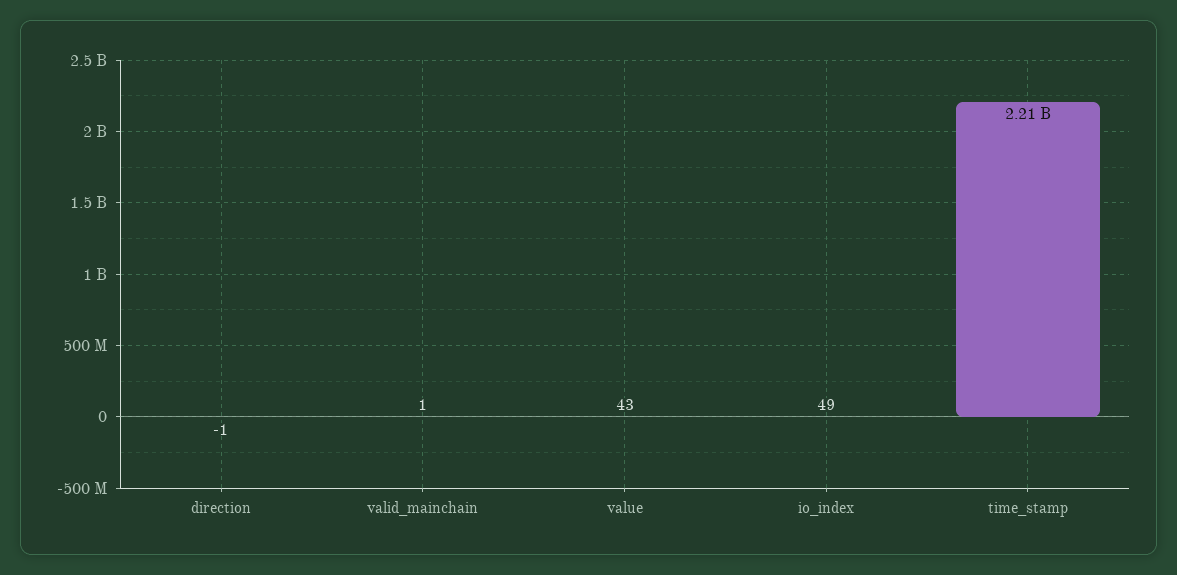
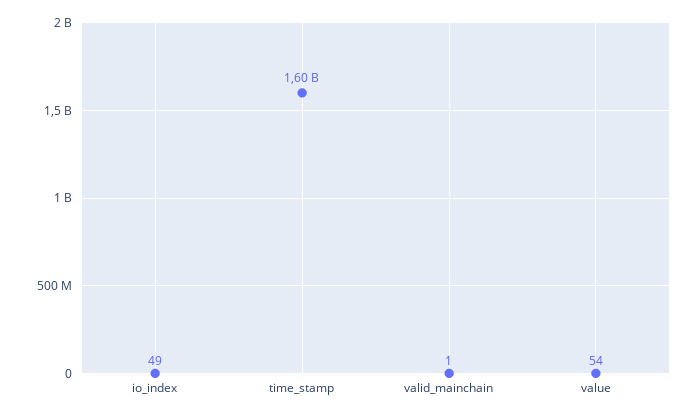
direction: -1 -> none
value: 43 -> 54
time_stamp: 2210000000 -> 1600000000

